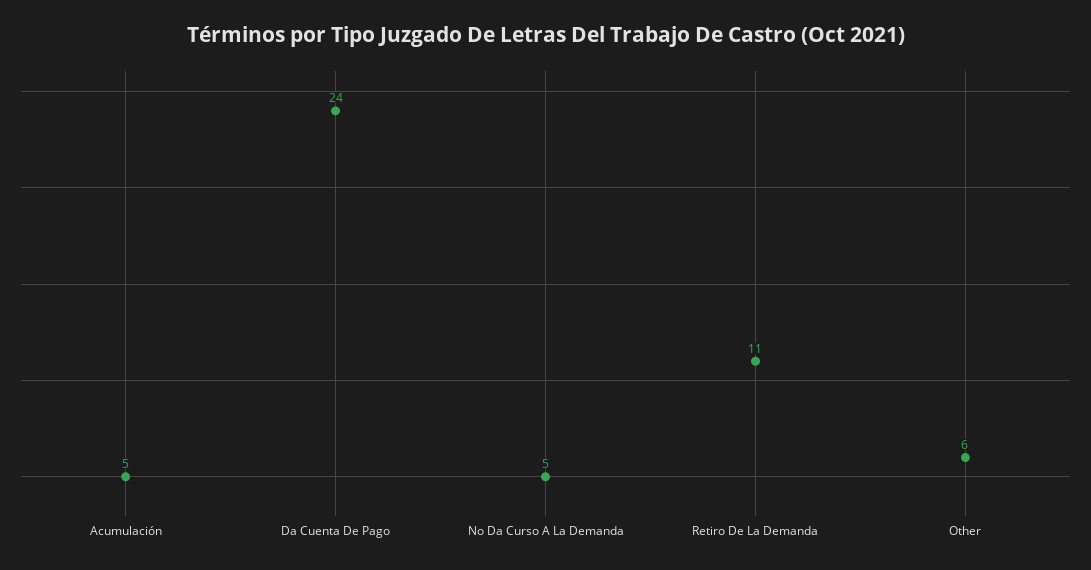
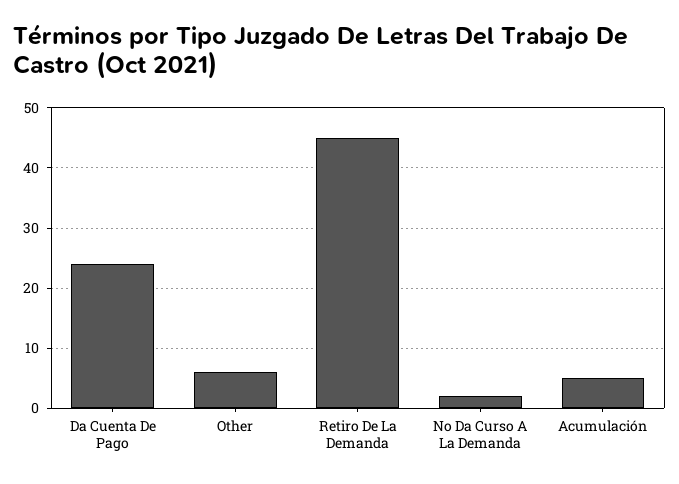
No Da Curso A La Demanda: 5 -> 2
Retiro De La Demanda: 11 -> 45

